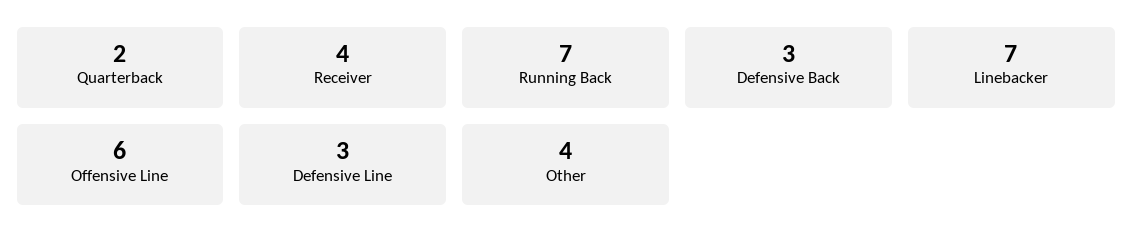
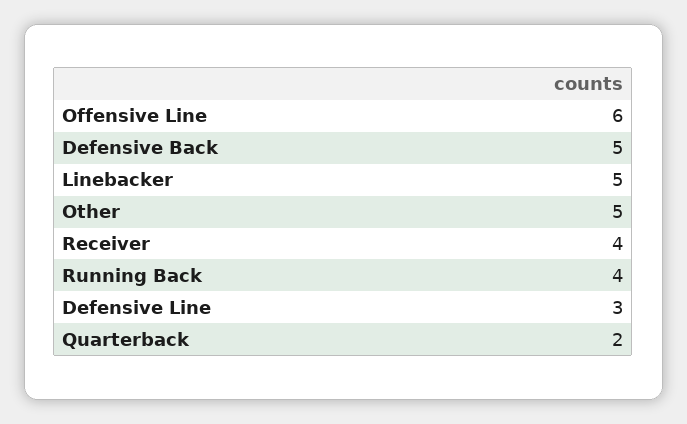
Running Back: 7 -> 4
Defensive Back: 3 -> 5
Linebacker: 7 -> 5
Other: 4 -> 5

